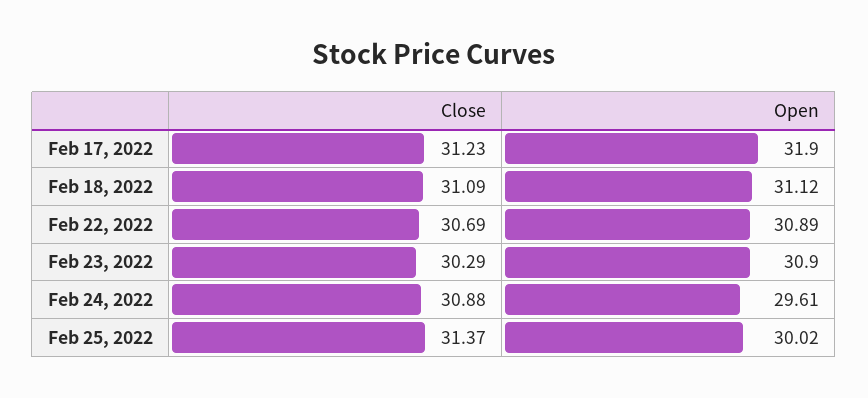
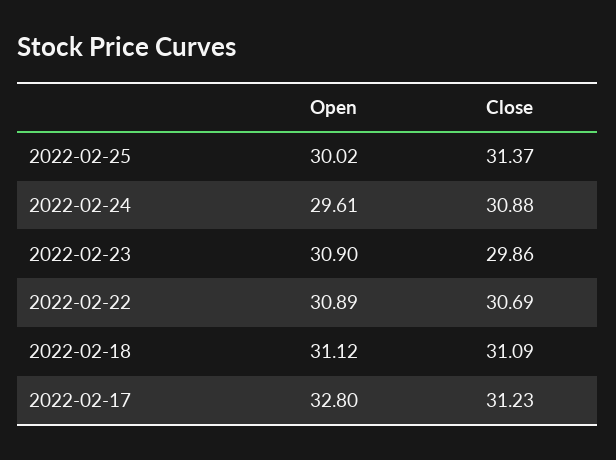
Open, Feb 17, 2022: 31.9 -> 32.8
Close, Feb 23, 2022: 30.29 -> 29.86

